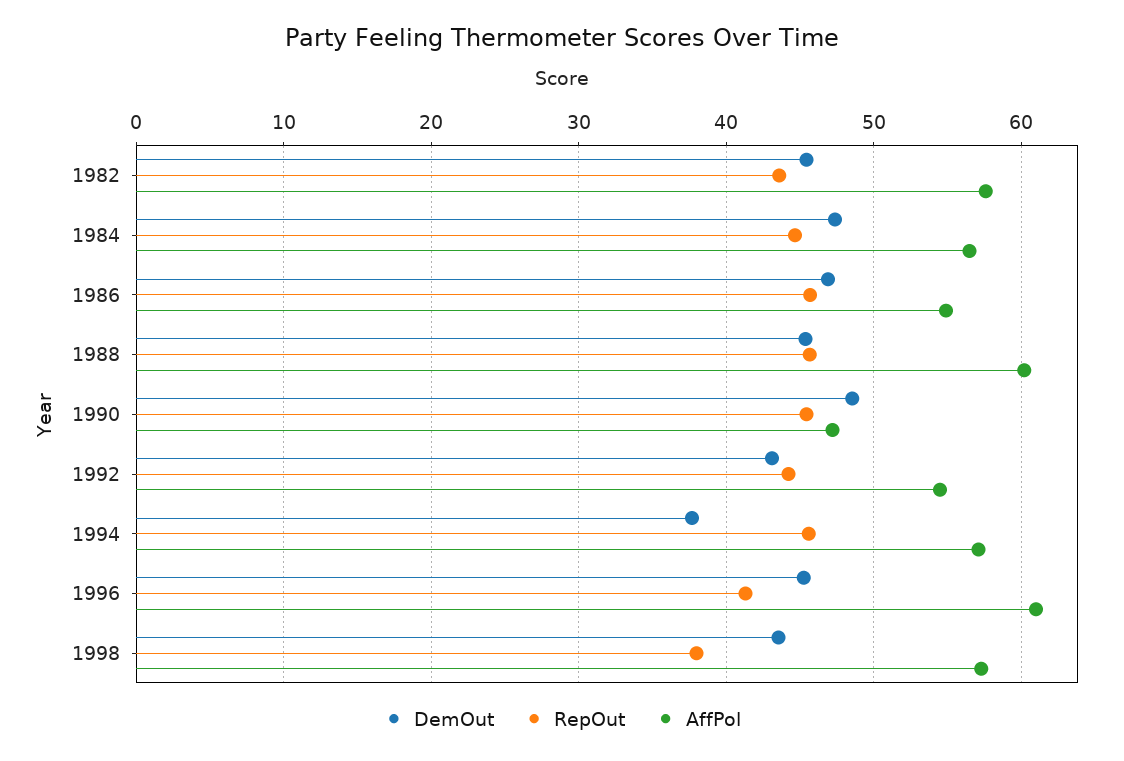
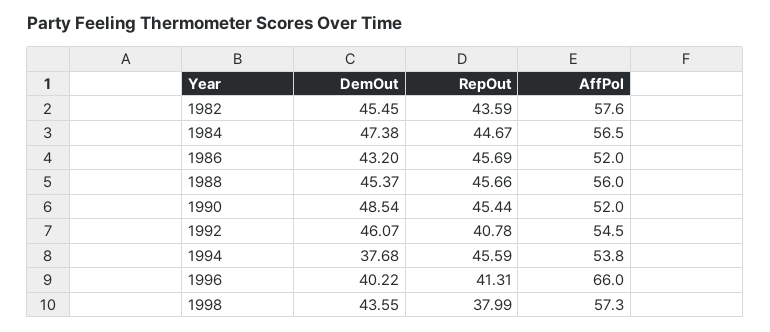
DemOut, 1986: 47 -> 43.2
AffPol, 1986: 55 -> 52
AffPol, 1988: 60 -> 56
AffPol, 1990: 47 -> 52
DemOut, 1992: 43 -> 46.07
RepOut, 1992: 44 -> 40.78
AffPol, 1994: 57 -> 53.8
DemOut, 1996: 45 -> 40.22
AffPol, 1996: 61 -> 66

